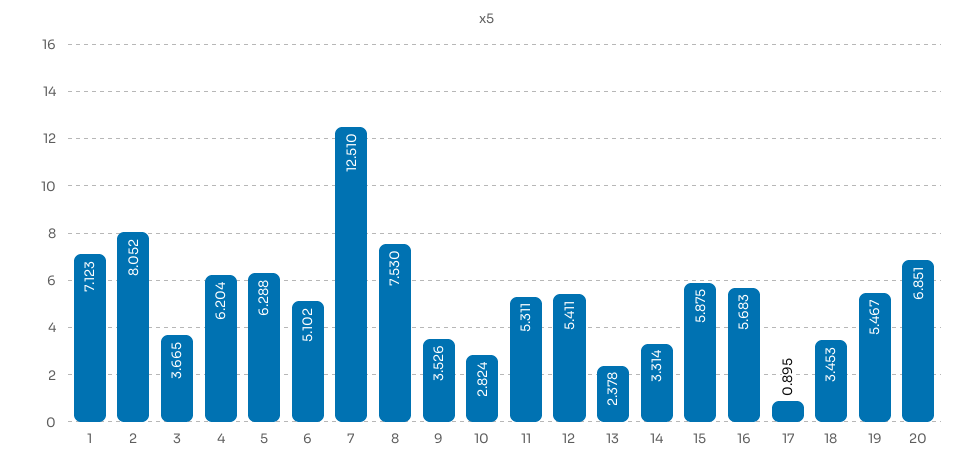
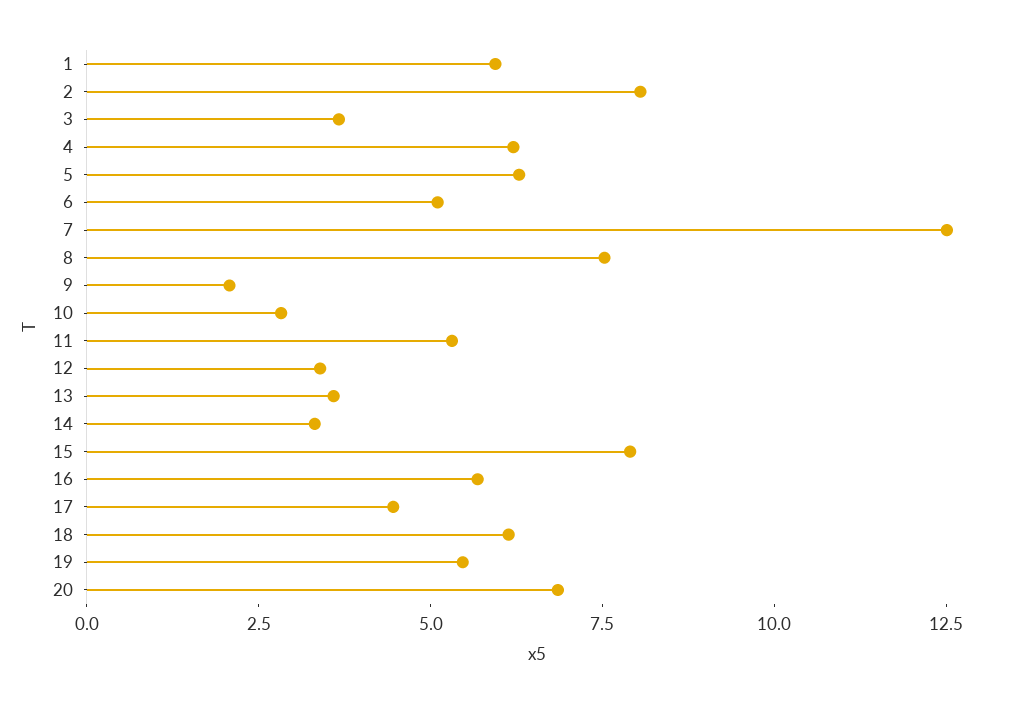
1: 7.123 -> 6
9: 3.526 -> 2
12: 5.411 -> 3.5
13: 2.378 -> 3.5
15: 5.875 -> 8
17: 0.895 -> 4.5
18: 3.453 -> 6

